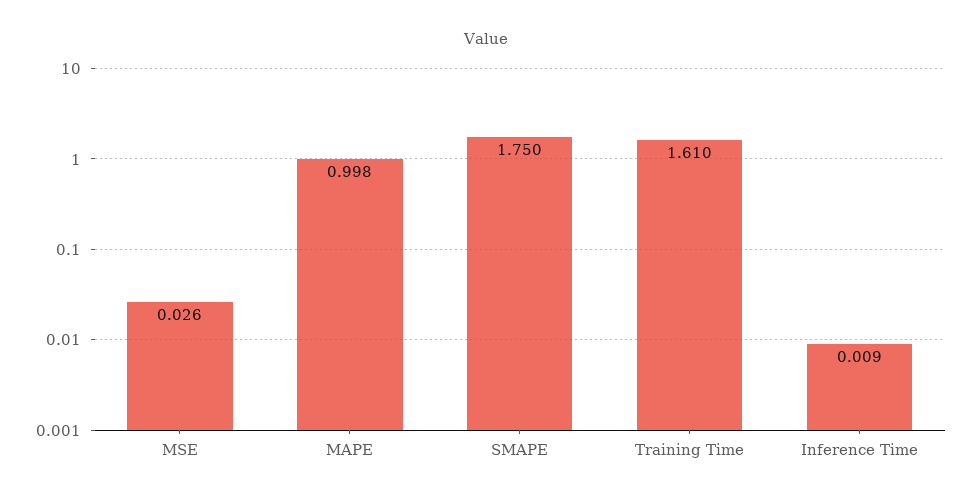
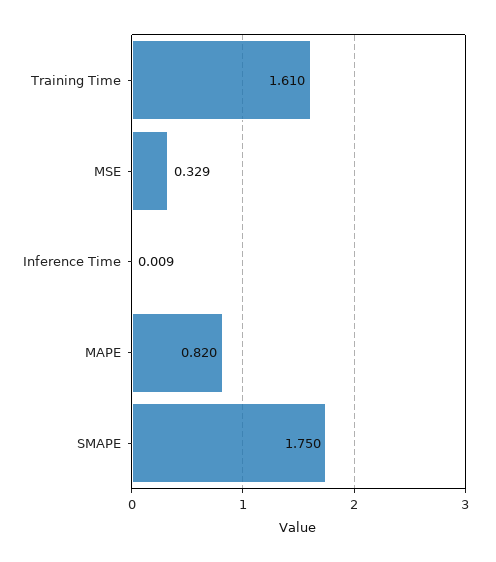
MSE: 0.026 -> 0.329
MAPE: 0.998 -> 0.82

